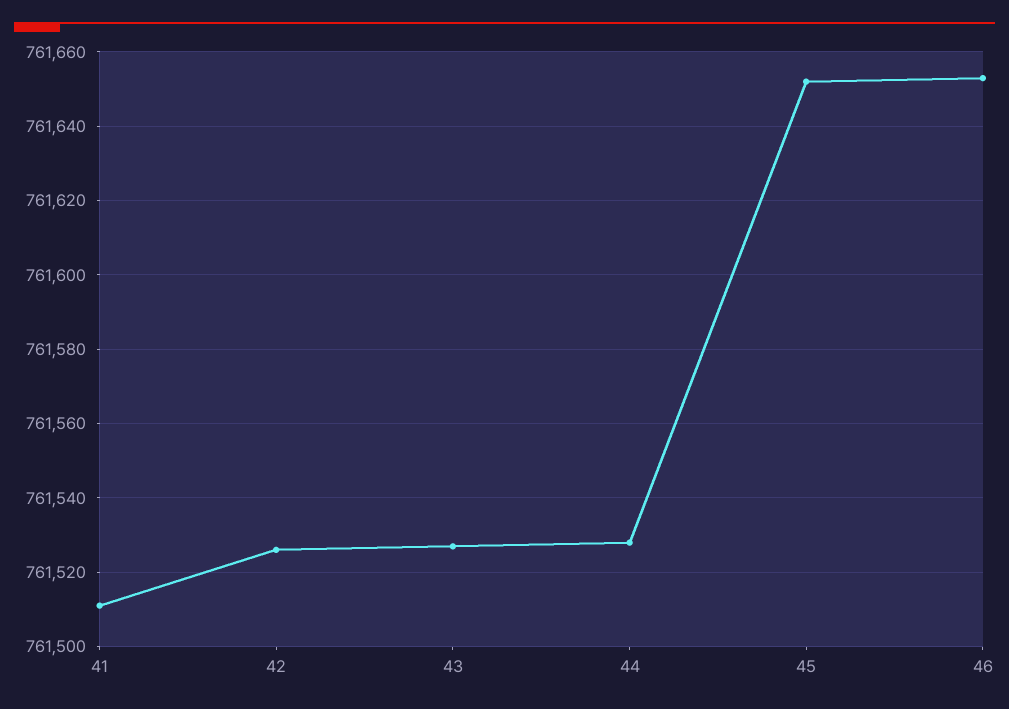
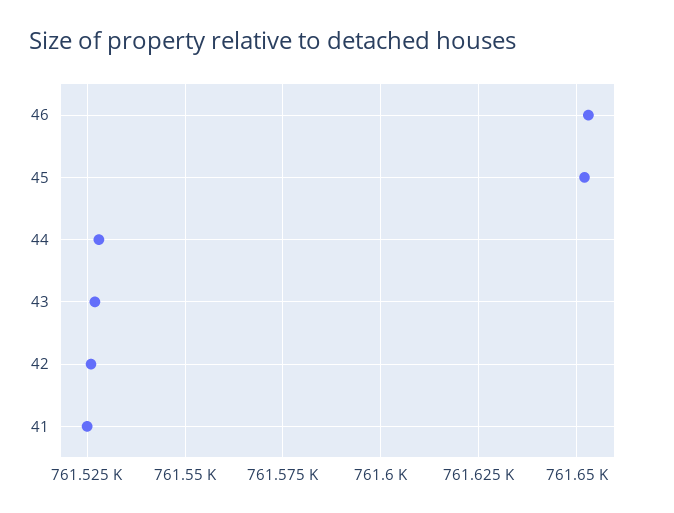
41: 761510 -> 761525

